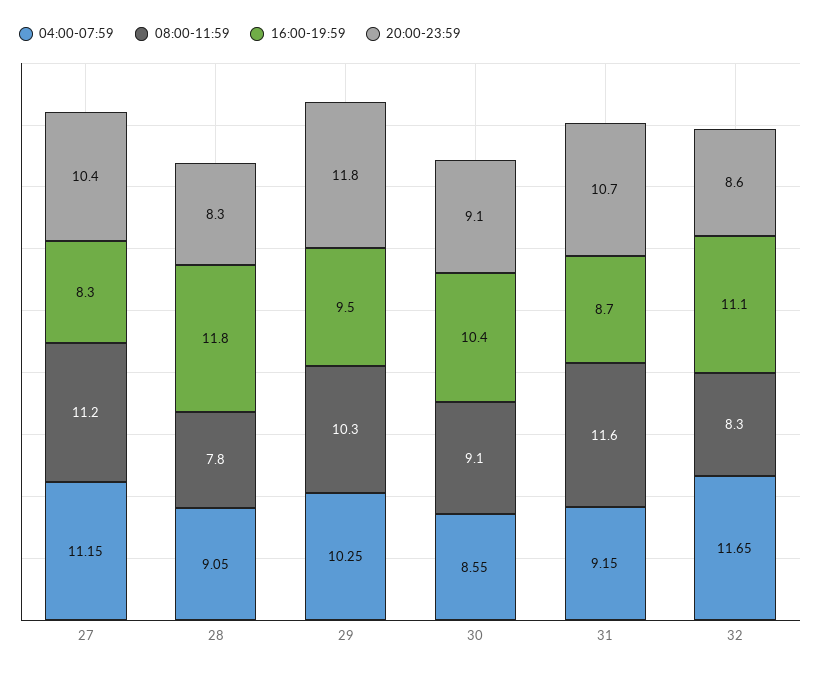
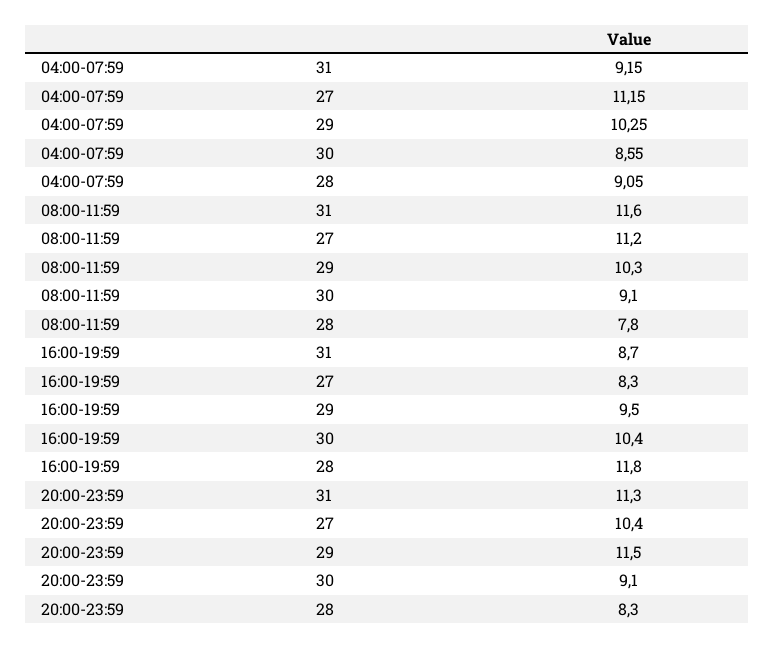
20:00-23:59, 29: 11.8 -> 11.5
20:00-23:59, 31: 10.7 -> 11.3
04:00-07:59, 32: 11.65 -> none
08:00-11:59, 32: 8.3 -> none
16:00-19:59, 32: 11.1 -> none
20:00-23:59, 32: 8.6 -> none

